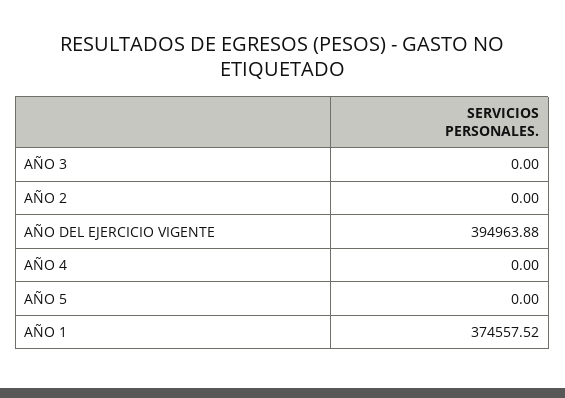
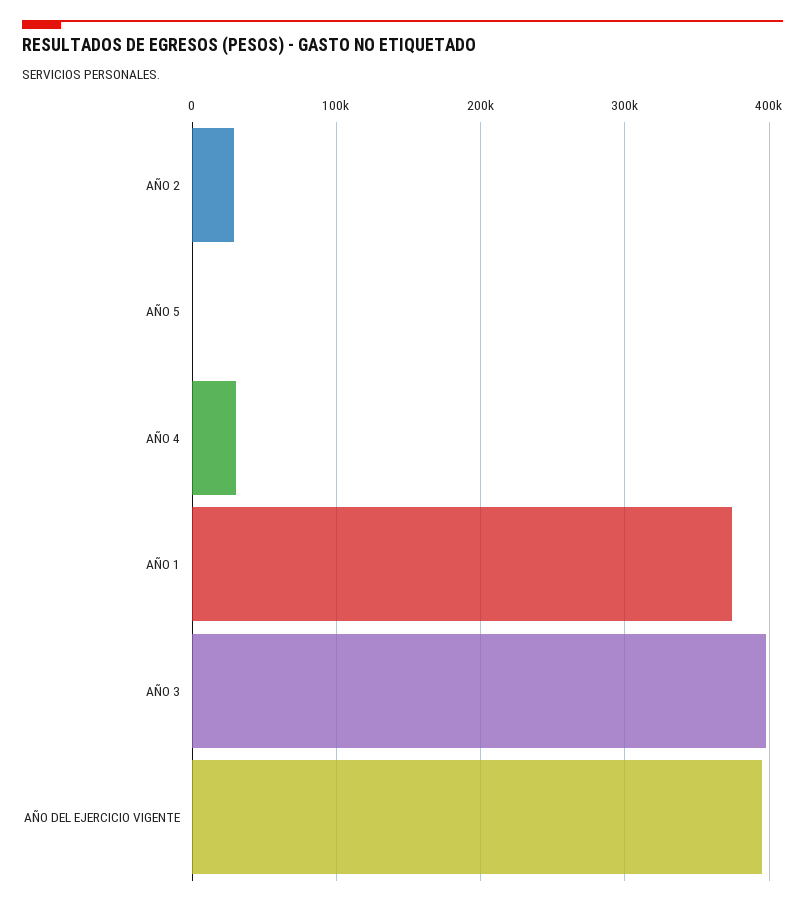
AÑO 3: 0 -> 400000
AÑO 2: 0 -> 30000
AÑO 4: 0 -> 30000

